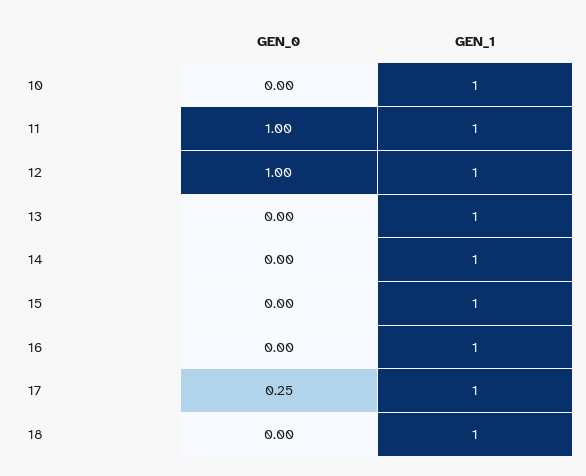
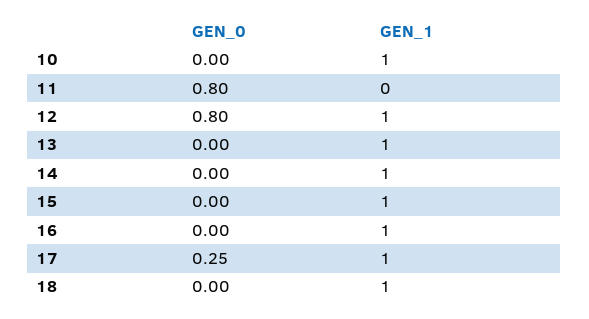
GEN_0, 11: 1 -> 0.8
GEN_1, 11: 1 -> 0
GEN_0, 12: 1 -> 0.8

